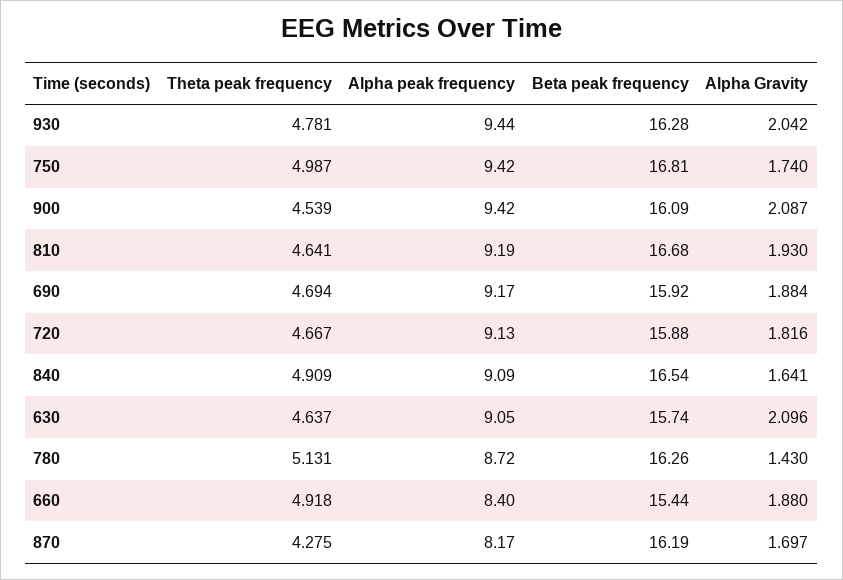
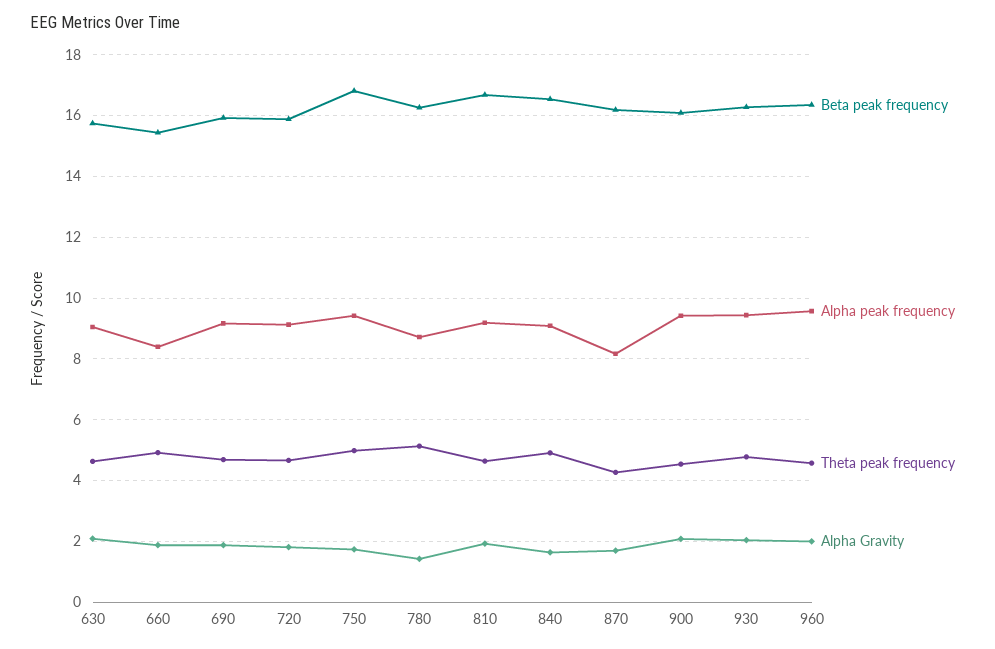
Beta peak frequency, 960: none -> 16.4
Alpha peak frequency, 960: none -> 9.6
Theta peak frequency, 960: none -> 4.6
Alpha Gravity, 960: none -> 2

